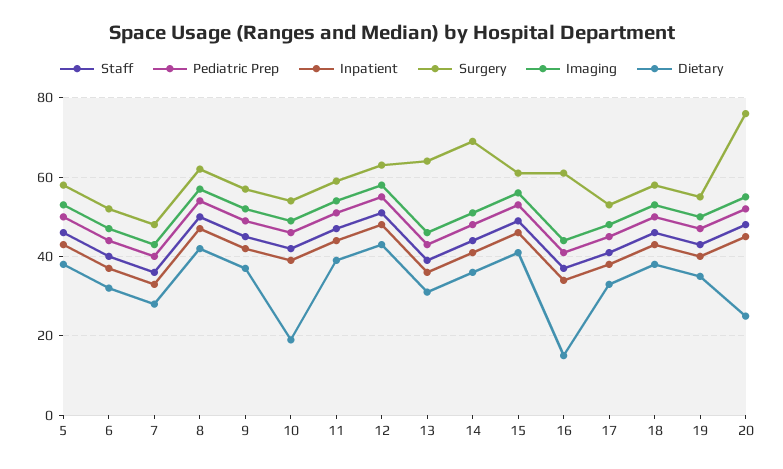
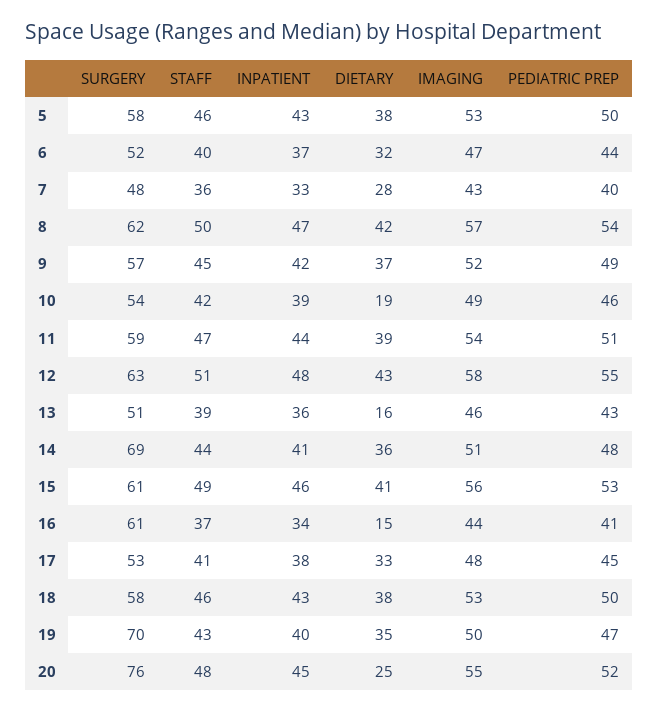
Surgery, 13: 65 -> 51
Dietary, 13: 30 -> 16
Surgery, 19: 55 -> 70

